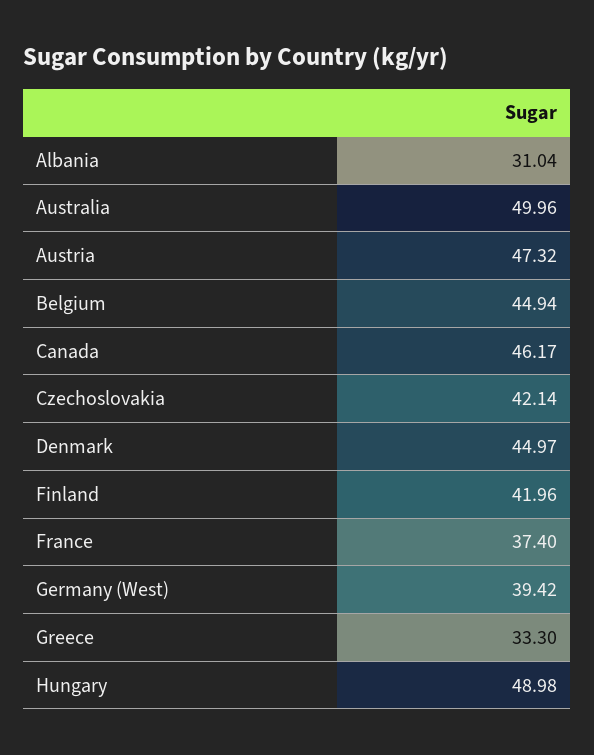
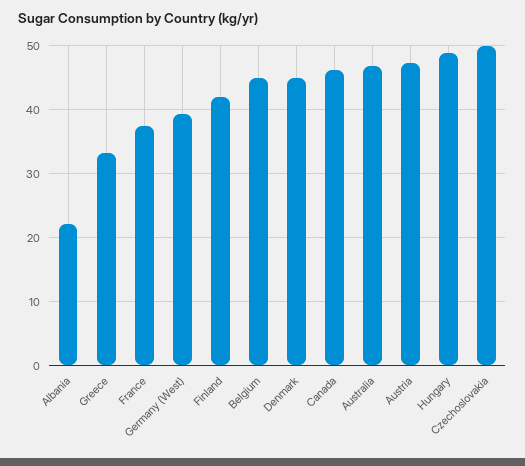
Albania: 31.04 -> 22
Australia: 49.96 -> 47
Czechoslovakia: 42.14 -> 50

